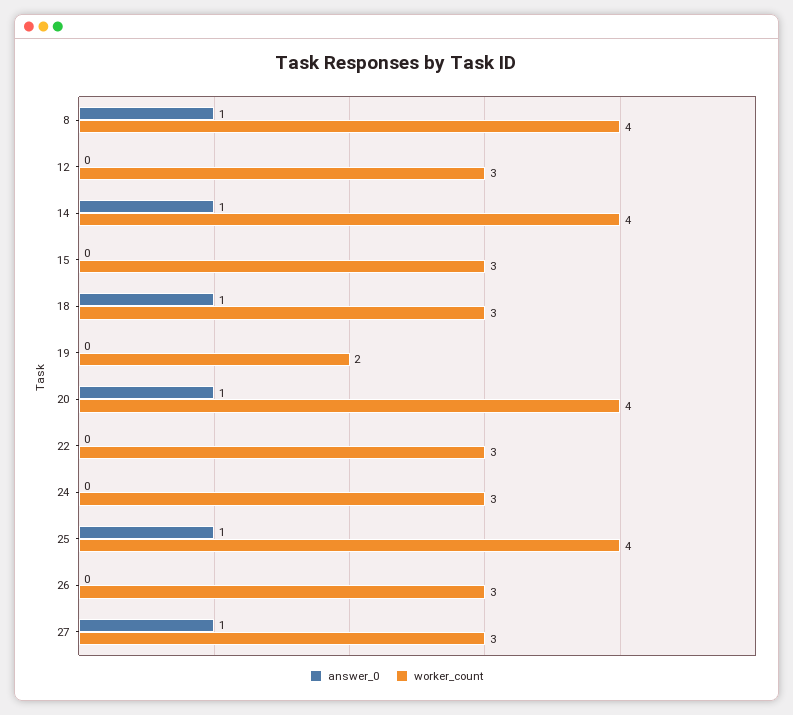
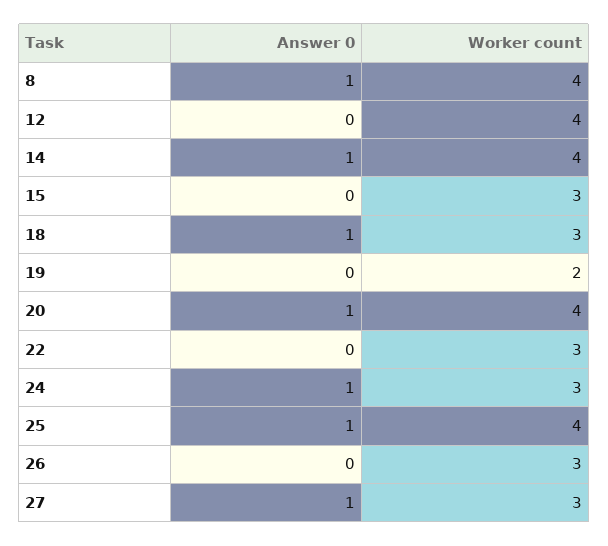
worker_count, 12: 3 -> 4
answer_0, 24: 0 -> 1

